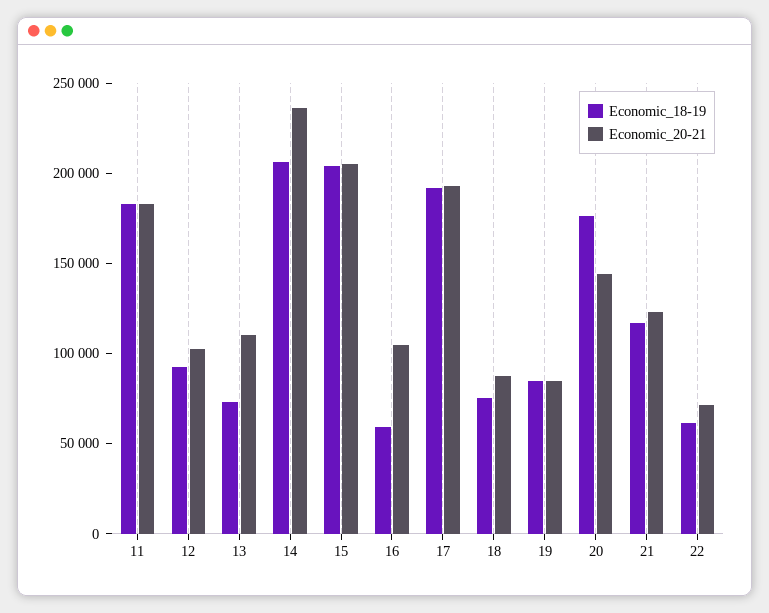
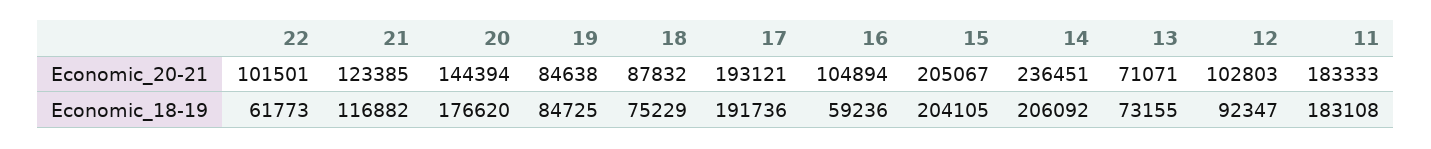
Economic_20-21, 13: 110000 -> 71071
Economic_20-21, 22: 70000 -> 101501

